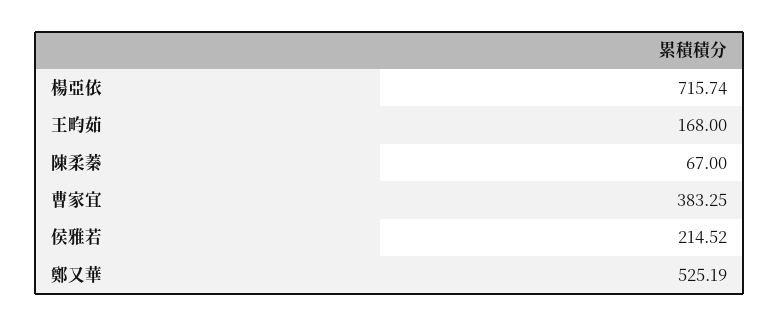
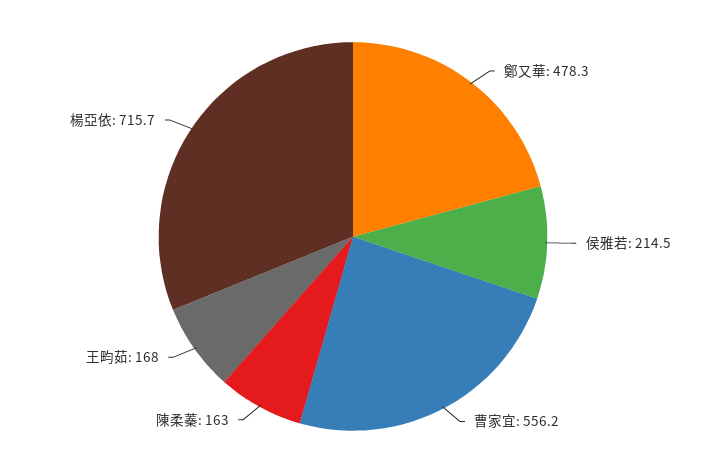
陳柔蓁: 67 -> 163
曹家宜: 383.25 -> 556.2
鄭又華: 525.19 -> 478.3

